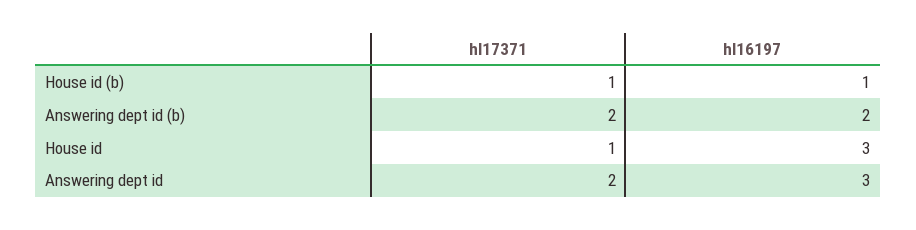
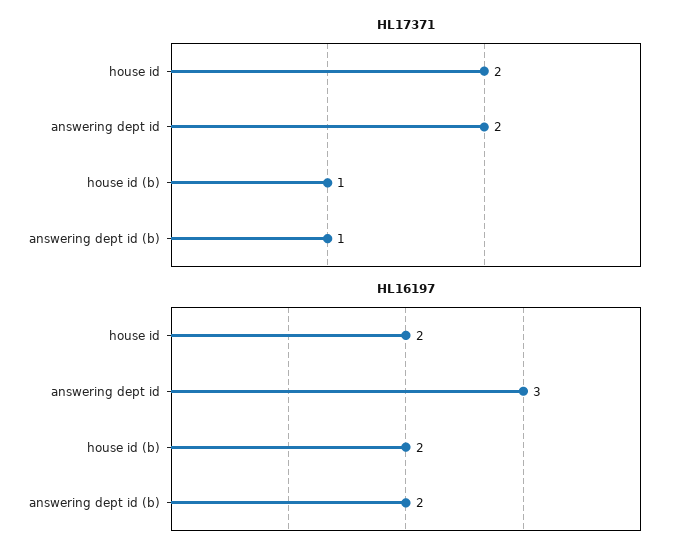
hl16197, House id (b): 1 -> 2
hl17371, Answering dept id (b): 2 -> 1
hl17371, House id: 1 -> 2
hl16197, House id: 3 -> 2

